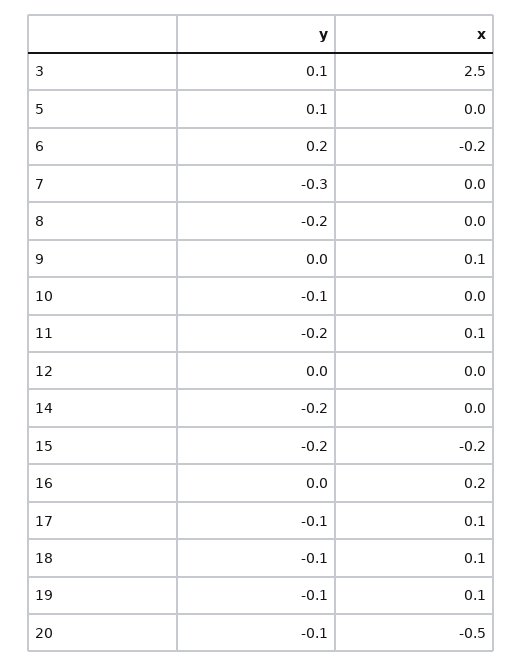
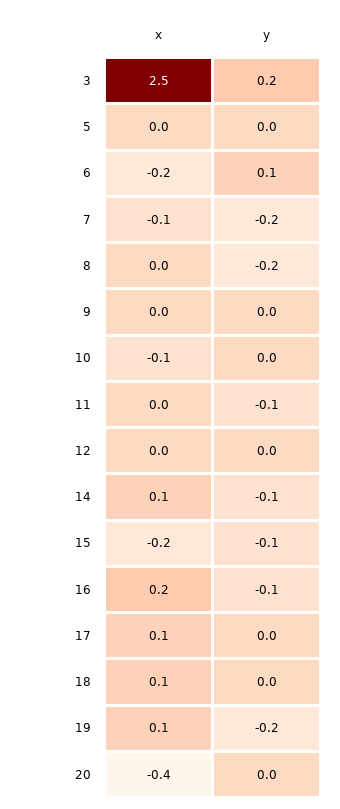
y, 3: 0.1 -> 0.2
y, 5: 0.1 -> 0
y, 6: 0.2 -> 0.1
y, 7: -0.3 -> -0.2
x, 7: 0 -> -0.1
x, 9: 0.1 -> 0
y, 10: -0.1 -> 0
x, 10: 0 -> -0.1
y, 11: -0.2 -> -0.1
x, 11: 0.1 -> 0
y, 14: -0.2 -> -0.1
x, 14: 0 -> 0.1
y, 15: -0.2 -> -0.1
y, 16: 0 -> -0.1
y, 17: -0.1 -> 0
y, 18: -0.1 -> 0
y, 19: -0.1 -> -0.2
y, 20: -0.1 -> 0
x, 20: -0.5 -> -0.4

